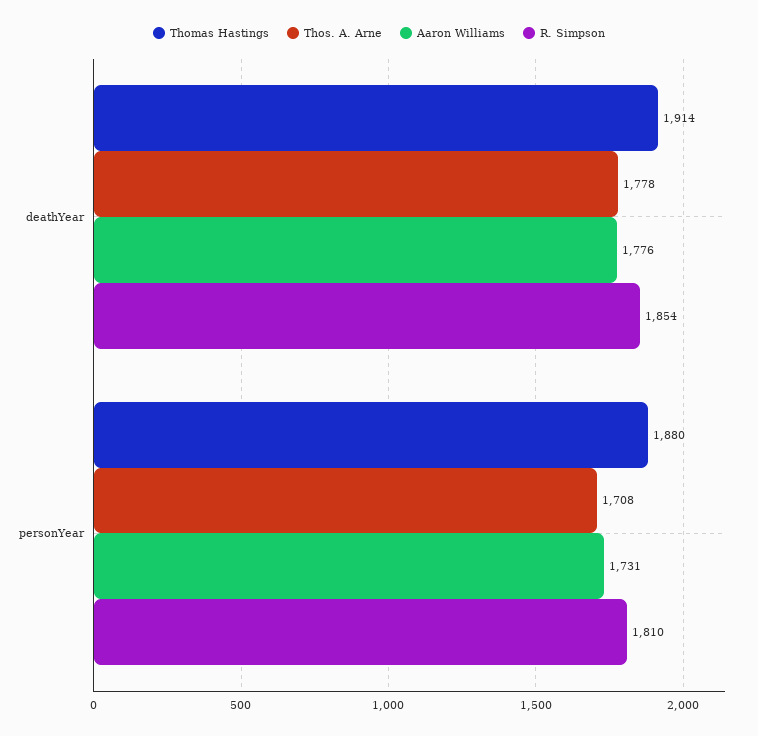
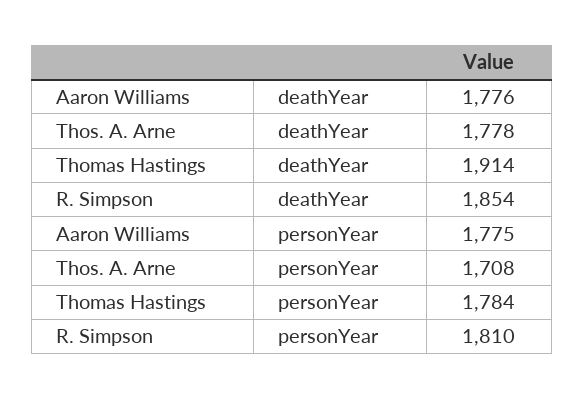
Thomas Hastings, personYear: 1880 -> 1784
Aaron Williams, personYear: 1731 -> 1775

